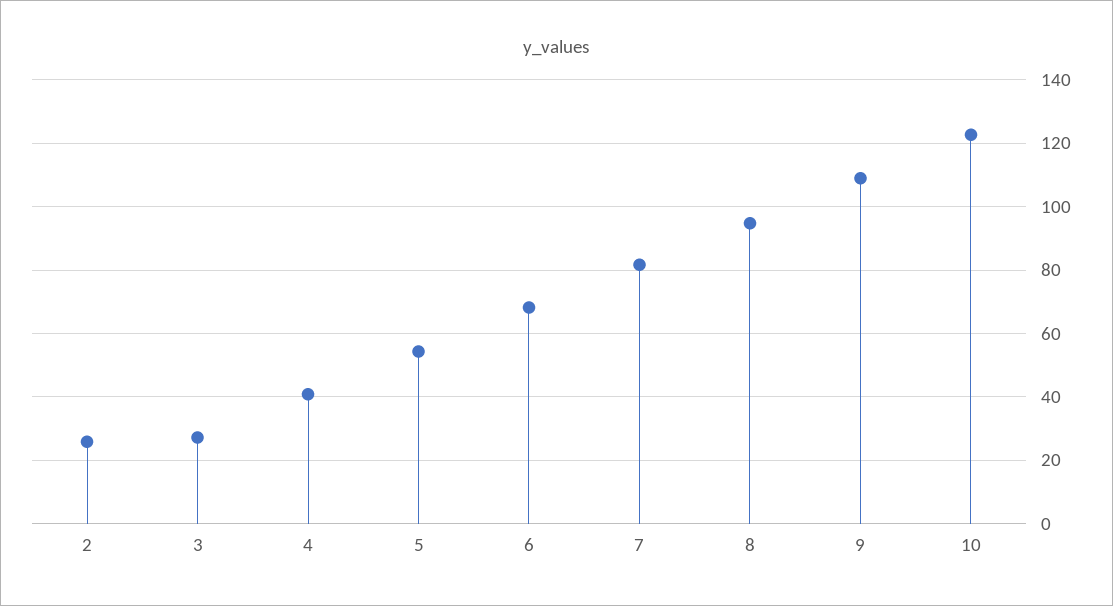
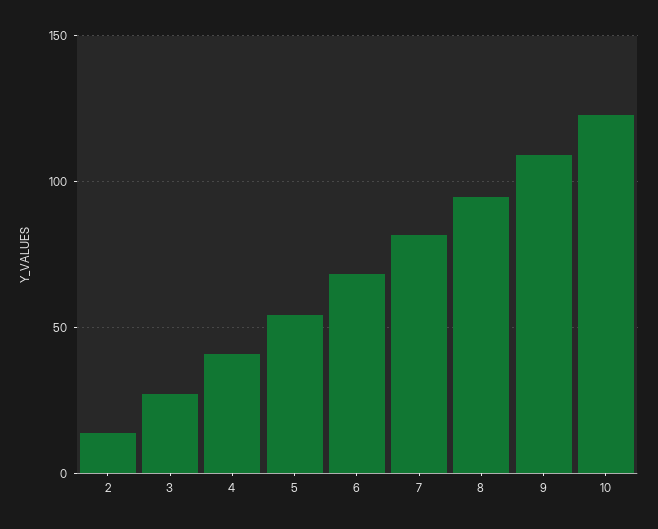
2: 26 -> 15

